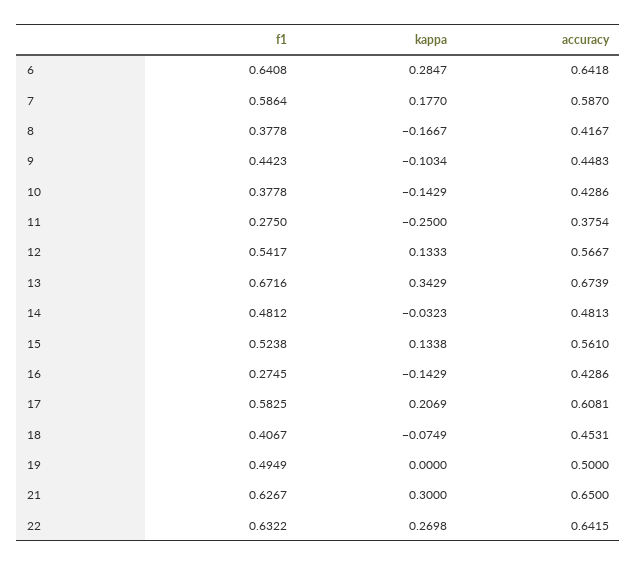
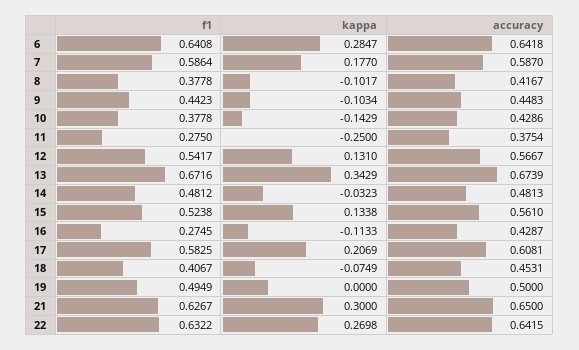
kappa, 8: -0.1667 -> -0.1017
kappa, 12: 0.1333 -> 0.131
kappa, 16: -0.1429 -> -0.1133
accuracy, 16: 0.4286 -> 0.4287

